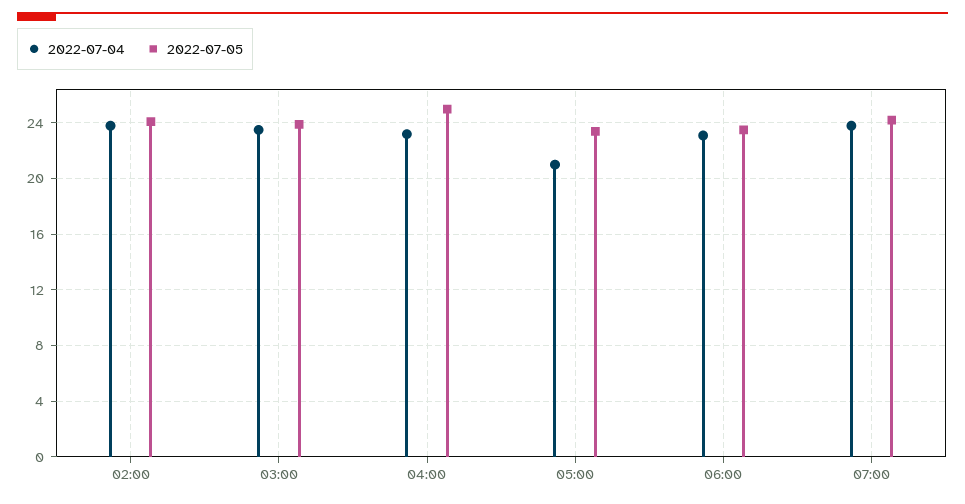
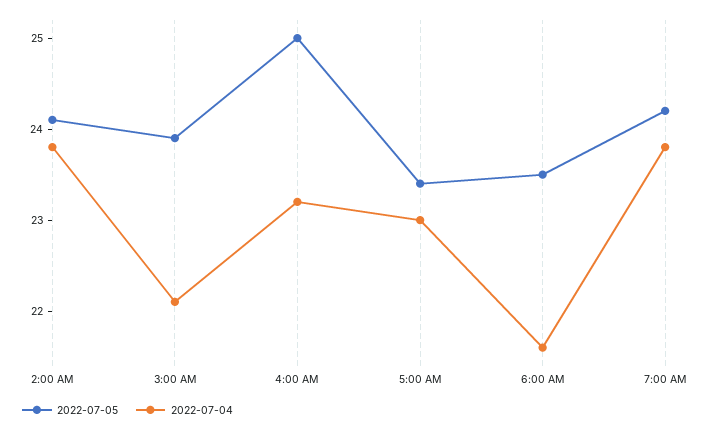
2022-07-04, 03:00: 23.5 -> 22.1
2022-07-04, 05:00: 21 -> 23
2022-07-04, 06:00: 23 -> 21.6

